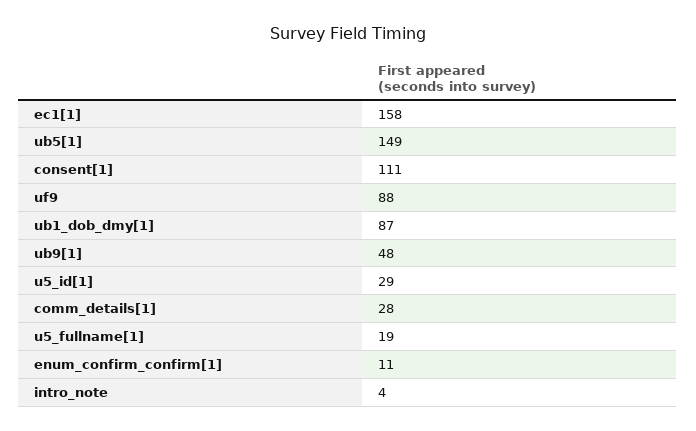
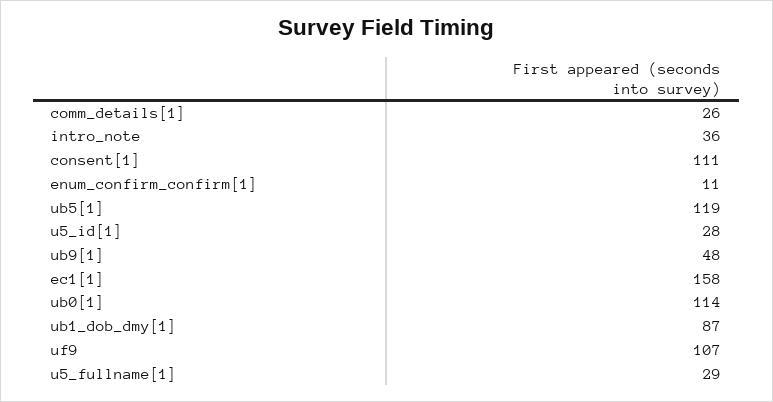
ub5[1]: 149 -> 119
uf9: 88 -> 107
u5_id[1]: 29 -> 28
comm_details[1]: 28 -> 26
u5_fullname[1]: 19 -> 29
intro_note: 4 -> 36
ub0[1]: none -> 114

